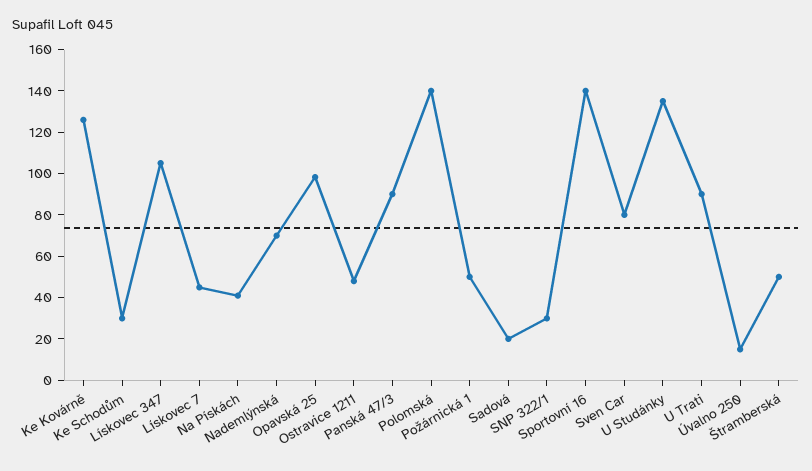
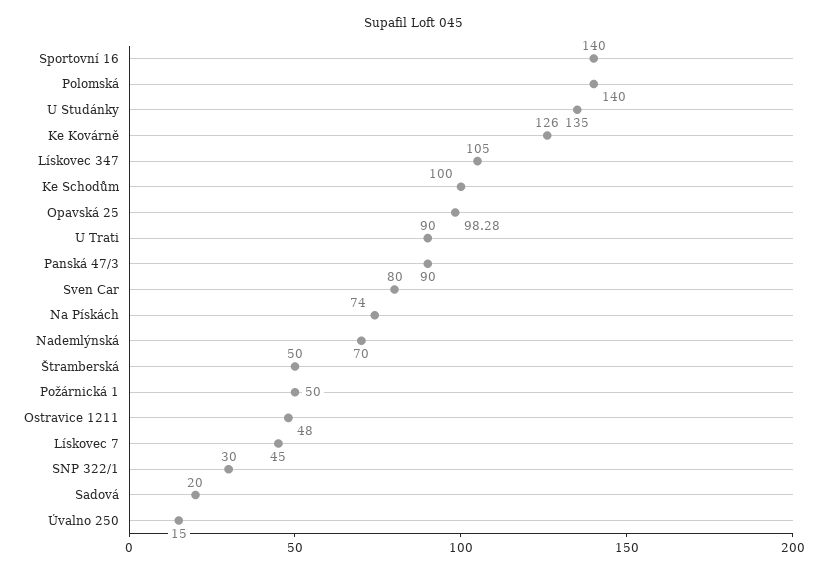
Ke Schodům: 30 -> 100
Na Pískách: 40 -> 74

